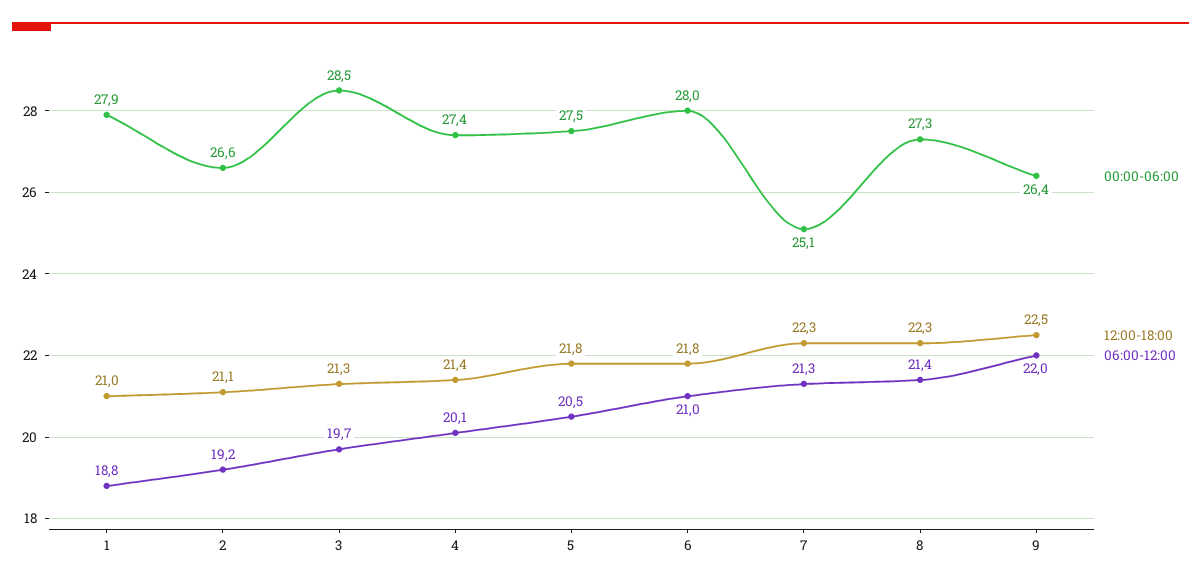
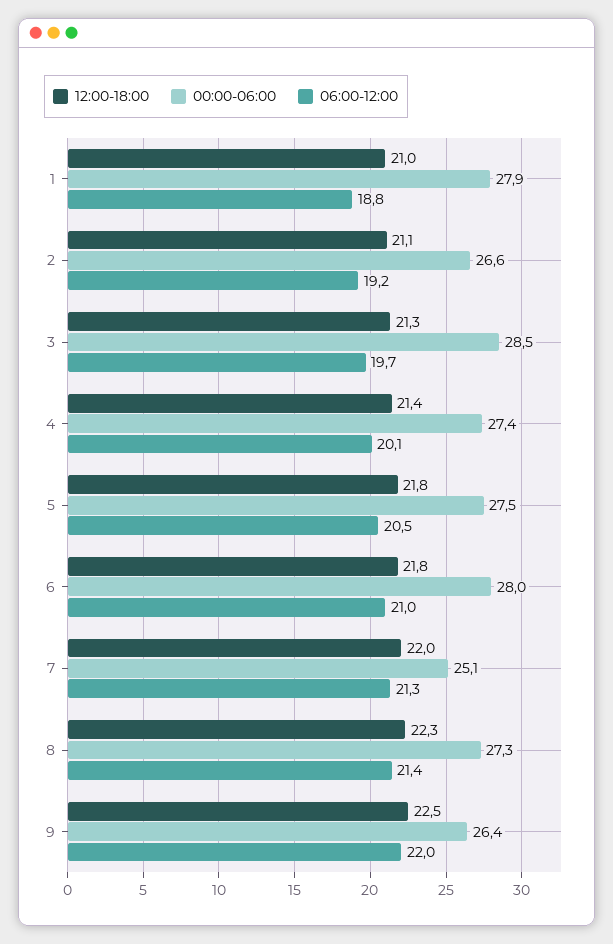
12:00-18:00, 7: 22.3 -> 22

